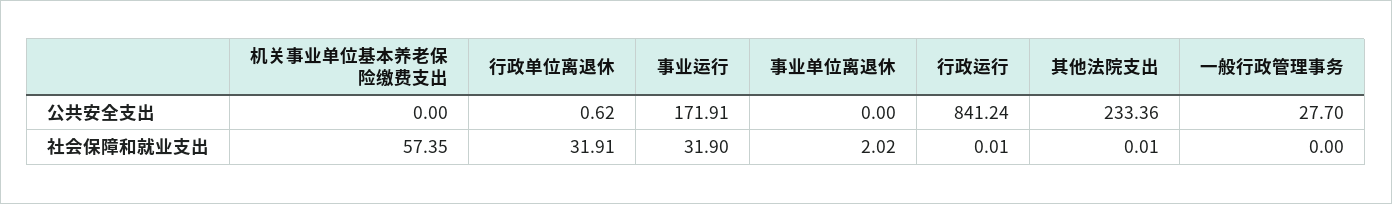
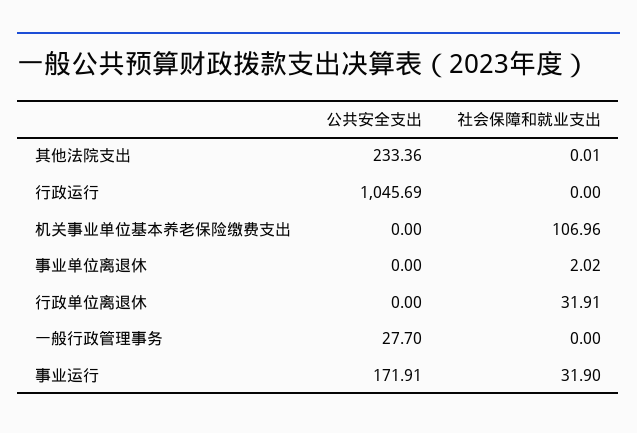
行政单位离退休, 公共安全支出: 0.62 -> 0
行政运行, 公共安全支出: 841.24 -> 1045.69
机关事业单位基本养老保险缴费支出, 社会保障和就业支出: 57.35 -> 106.96
行政运行, 社会保障和就业支出: 0.01 -> 0

